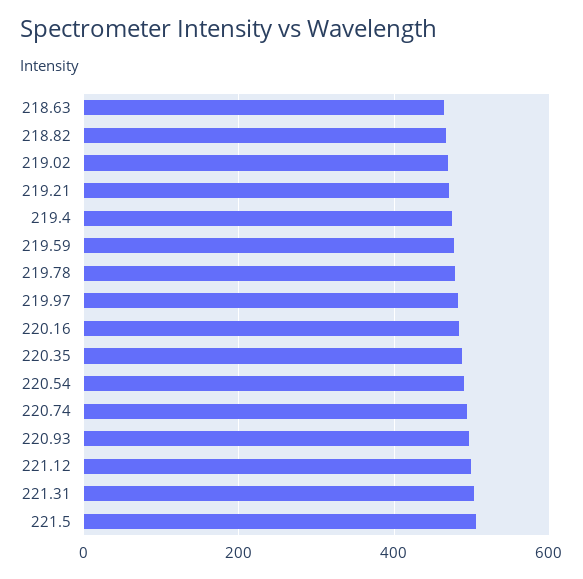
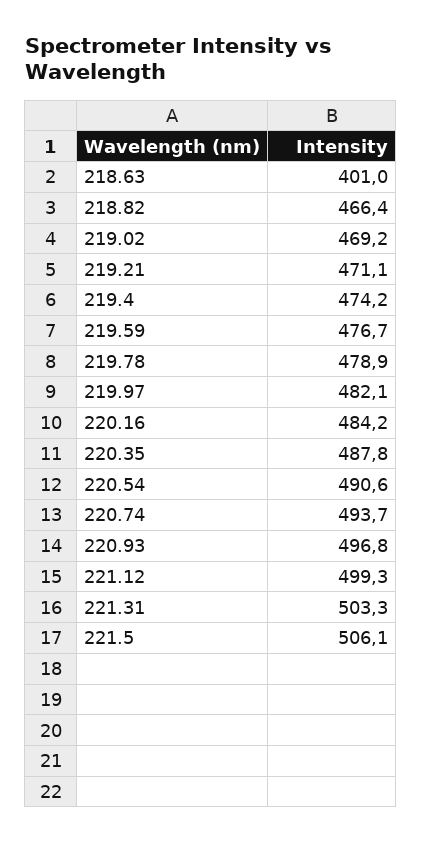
218.63: 460 -> 401

